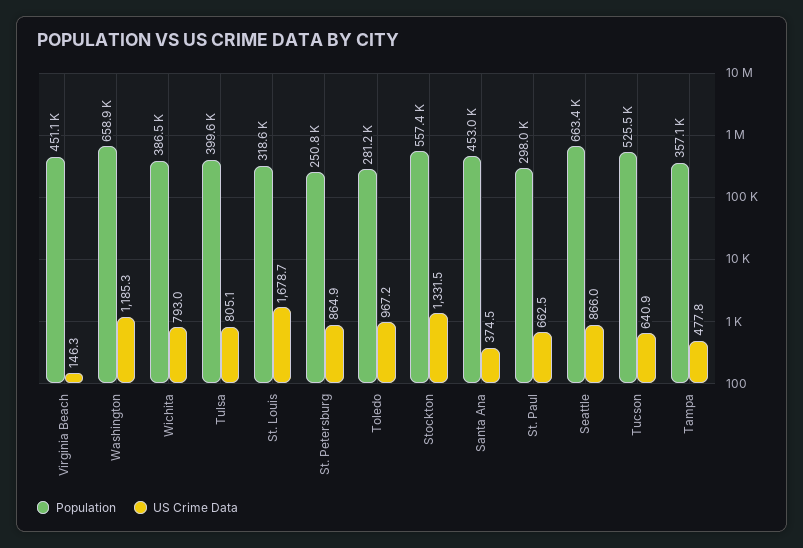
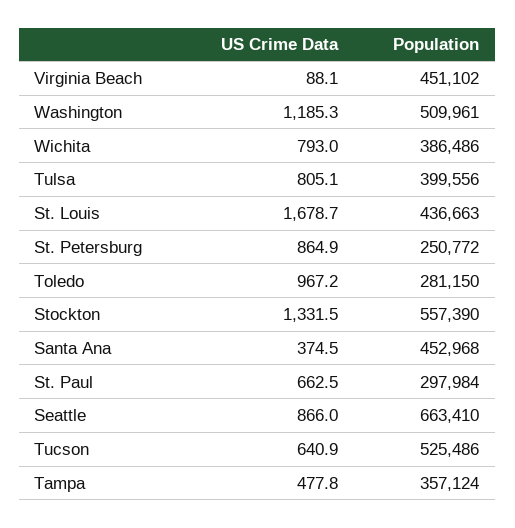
US Crime Data, Virginia Beach: 146.3 -> 88.1
Population, Washington: 658900 -> 509961
Population, St. Louis: 318600 -> 436663

